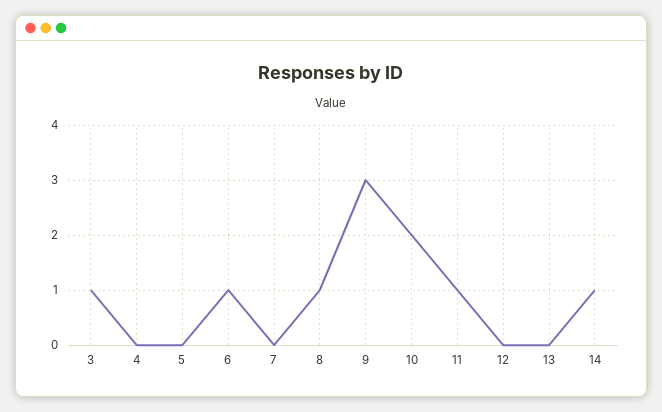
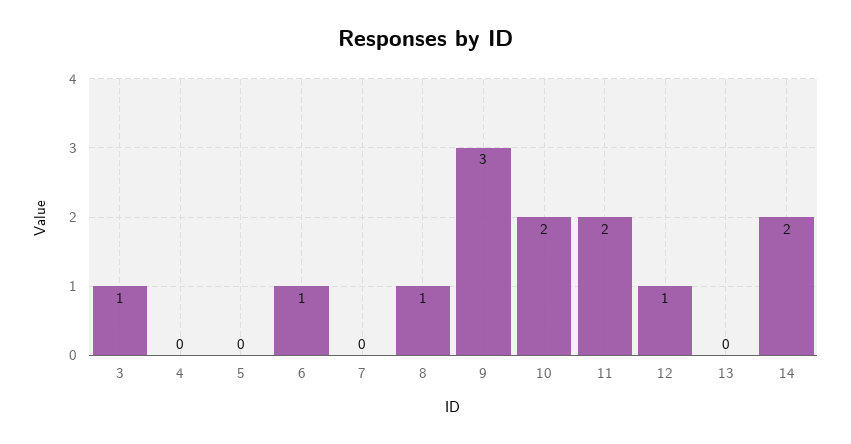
11: 1 -> 2
12: 0 -> 1
14: 1 -> 2

